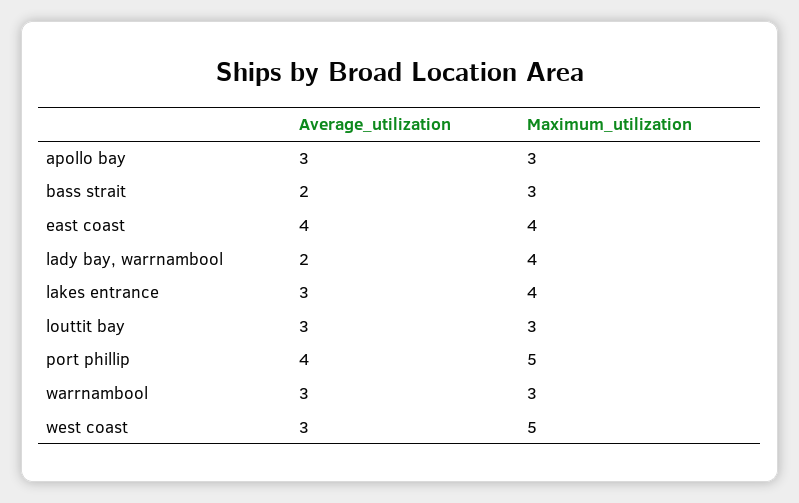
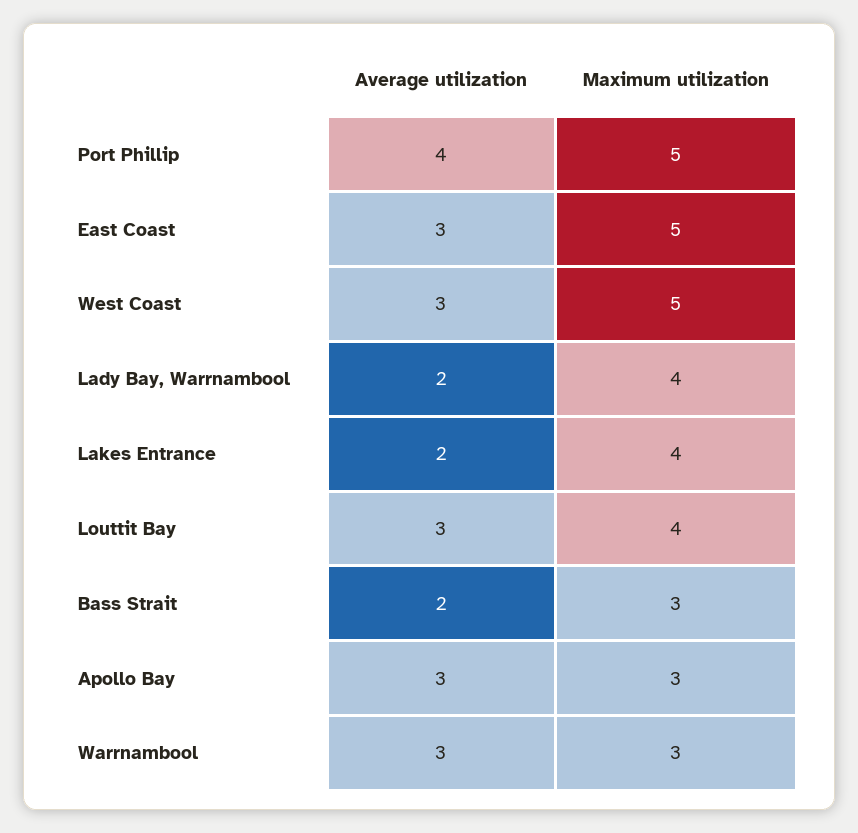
Average_utilization, east coast: 4 -> 3
Maximum_utilization, east coast: 4 -> 5
Average_utilization, lakes entrance: 3 -> 2
Maximum_utilization, louttit bay: 3 -> 4

